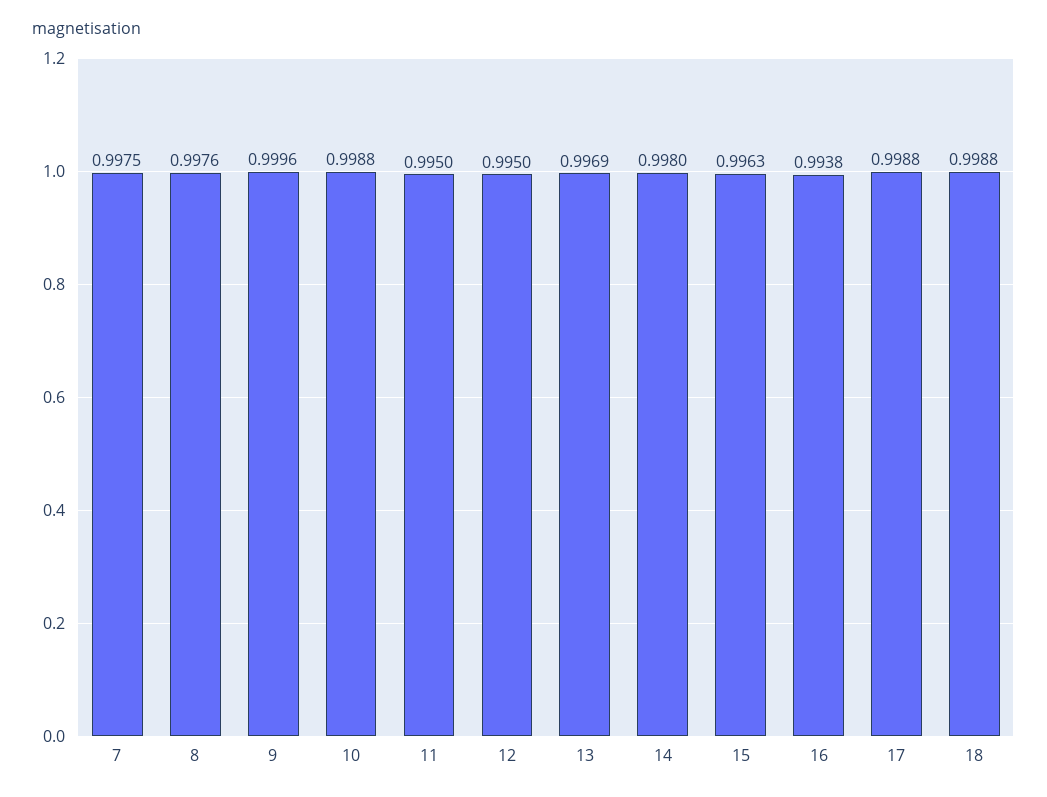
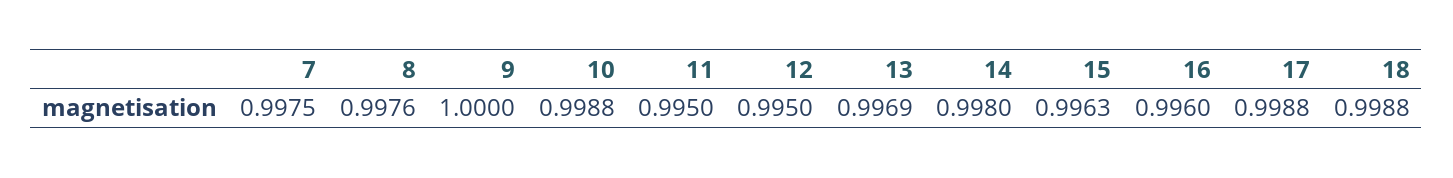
9: 0.9996 -> 1
16: 0.9938 -> 0.996

